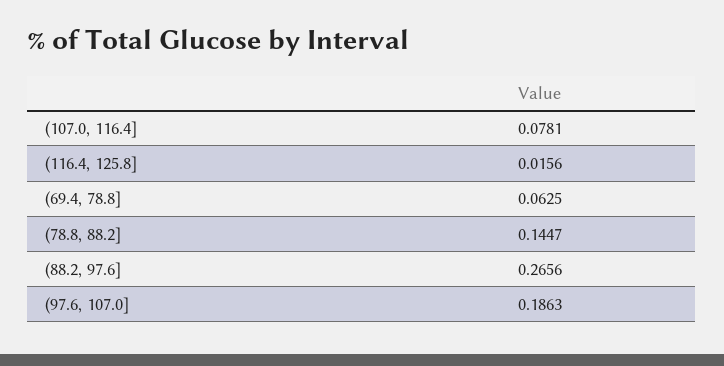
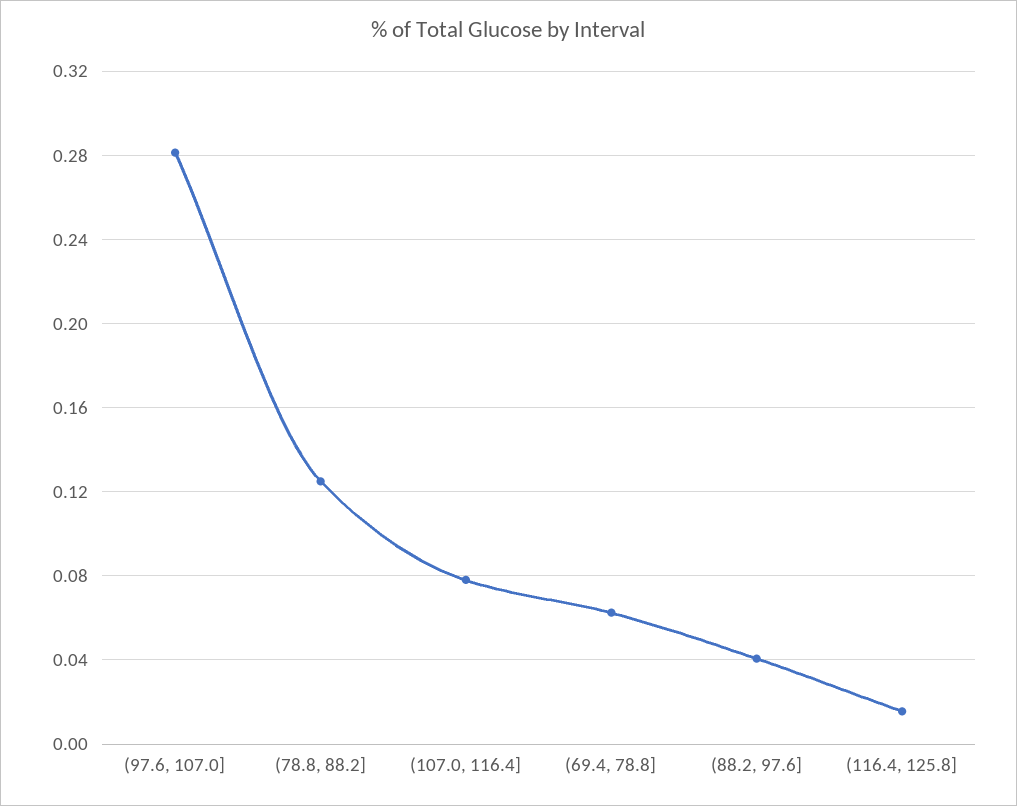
(78.8, 88.2]: 0.1447 -> 0.125
(88.2, 97.6]: 0.2656 -> 0.04
(97.6, 107.0]: 0.1863 -> 0.28

